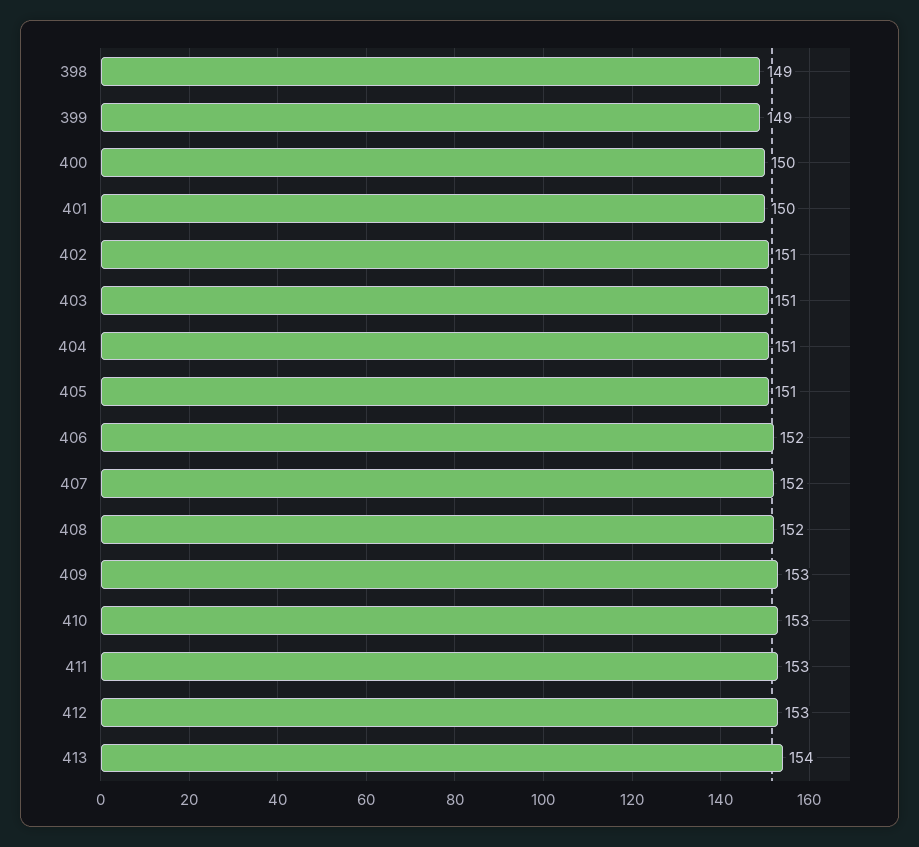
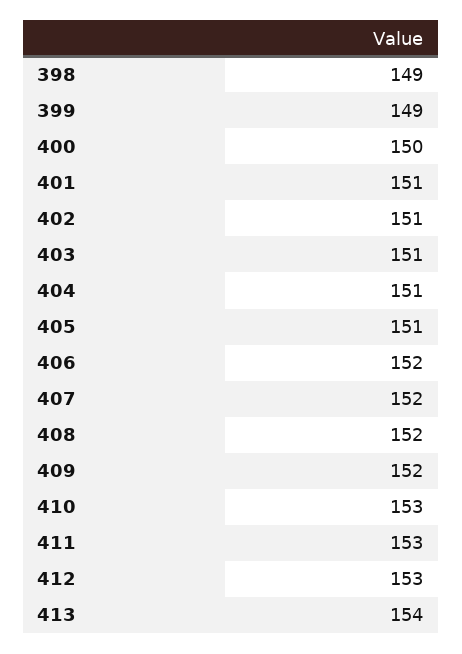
401: 150 -> 151
409: 153 -> 152

